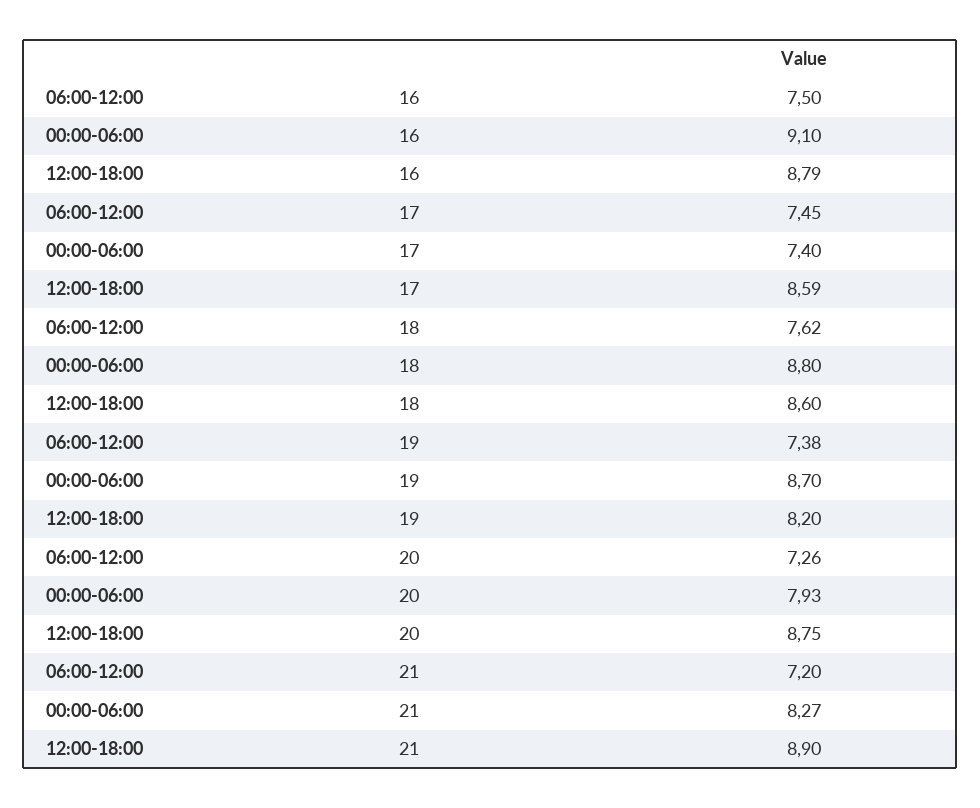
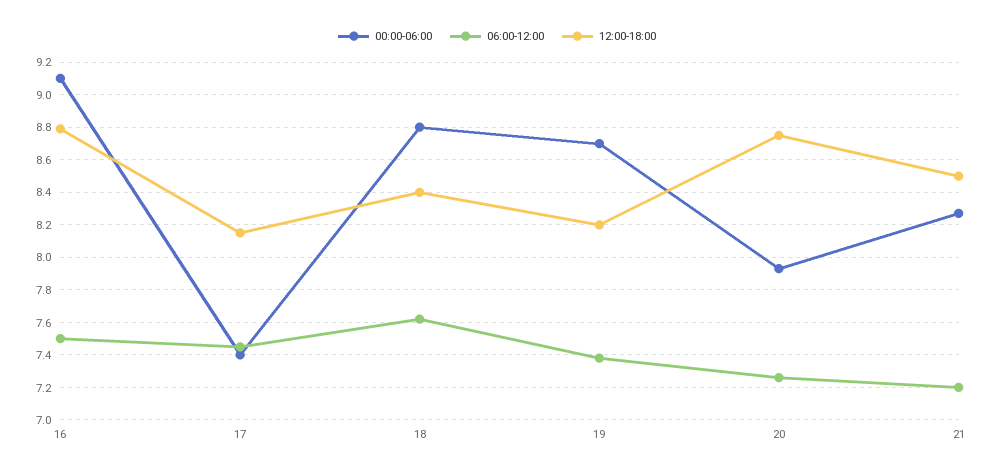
12:00-18:00, 17: 8.59 -> 8.15
12:00-18:00, 18: 8.6 -> 8.4
12:00-18:00, 21: 8.9 -> 8.5

